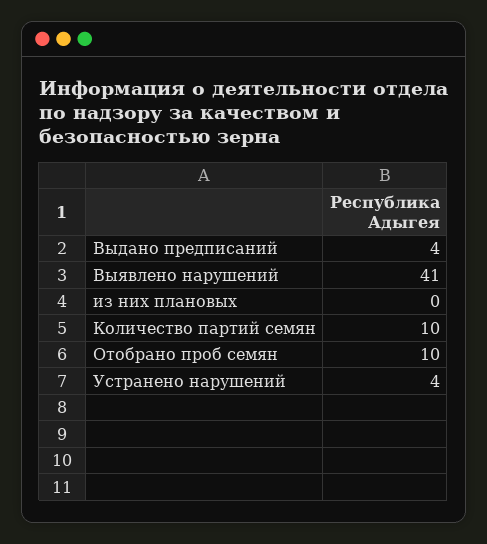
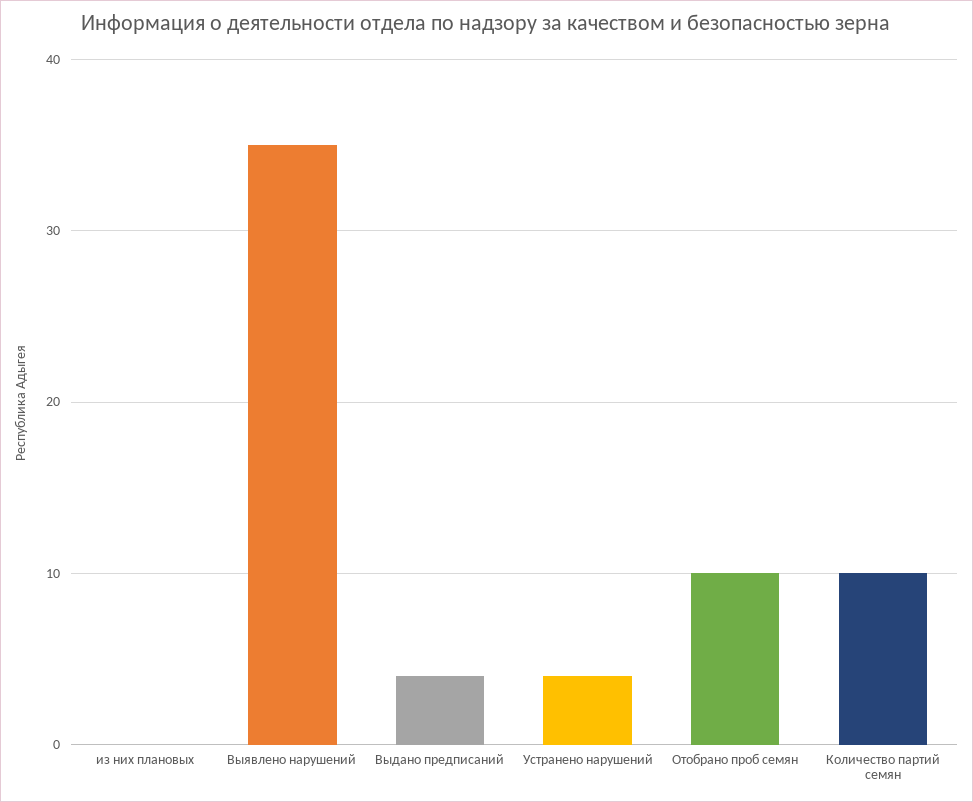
Выявлено нарушений: 41 -> 35

